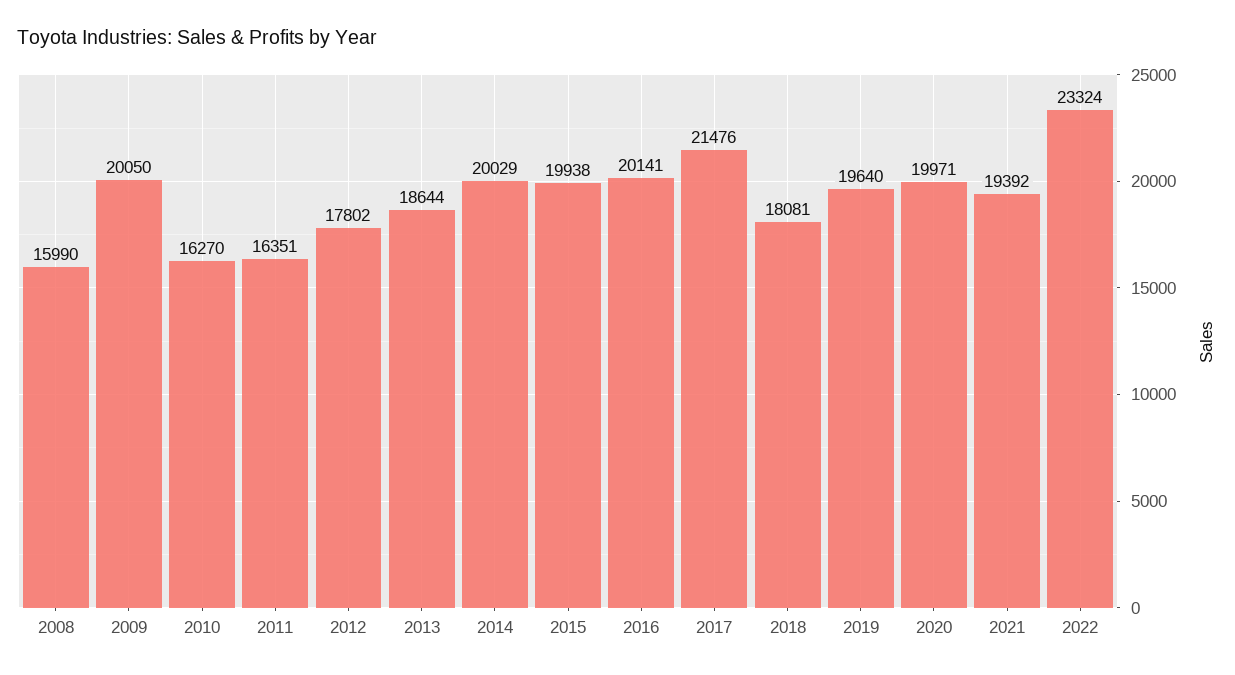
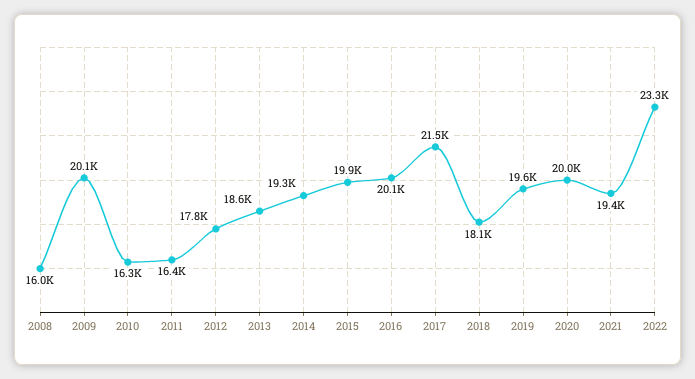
2014: 20029 -> 19300

